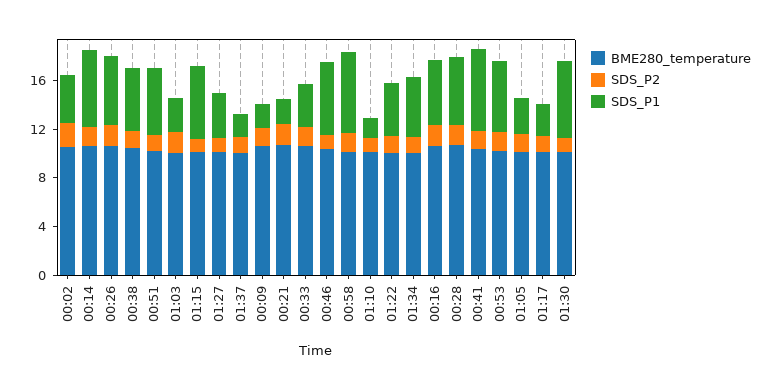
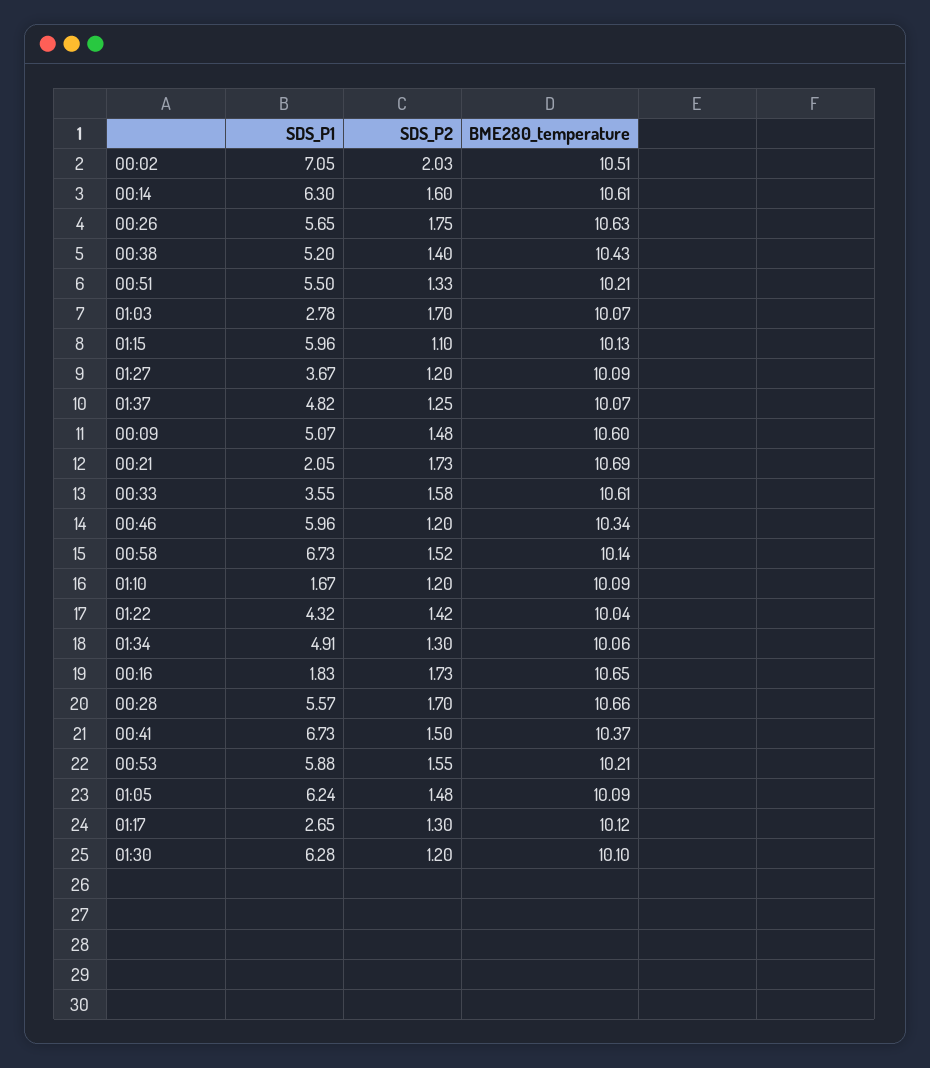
SDS_P1, 00:02: 4 -> 7.05
SDS_P1, 01:37: 2 -> 4.82
SDS_P1, 00:09: 2 -> 5.07
SDS_P1, 00:16: 5 -> 1.83
SDS_P1, 01:05: 3 -> 6.24

